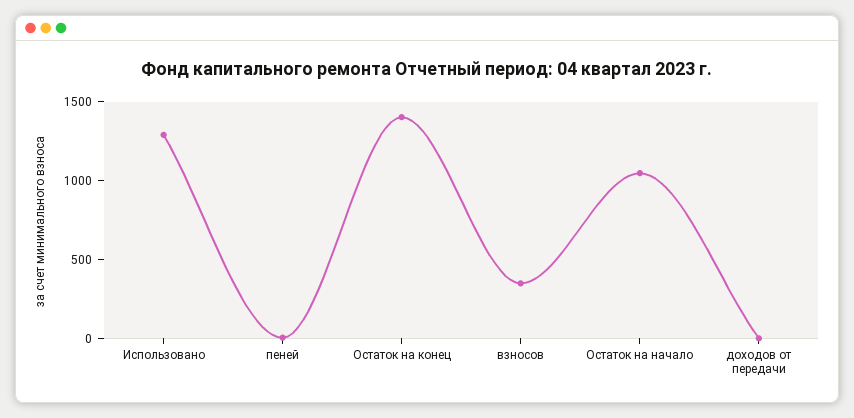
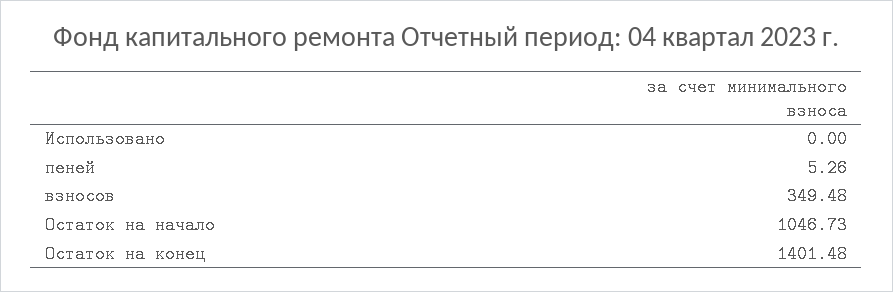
Использовано: 1300 -> 0
доходов от передачи: 0 -> none

